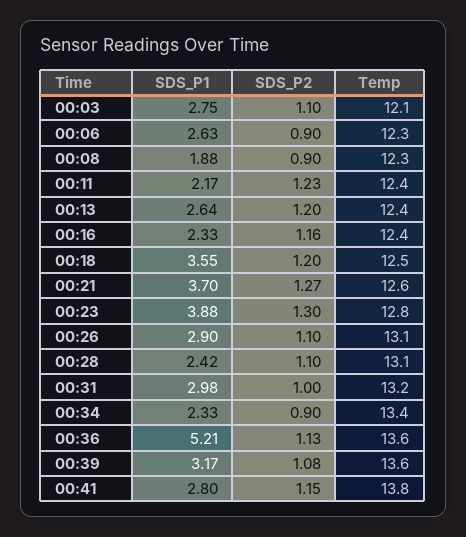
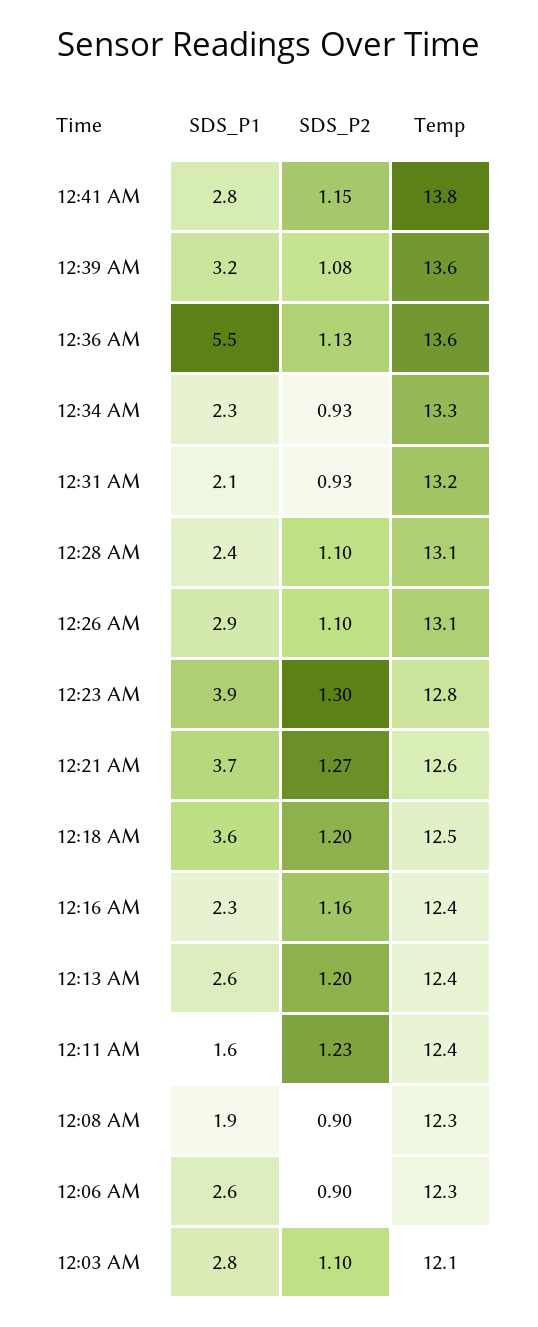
SDS_P1, 00:11: 2.17 -> 1.6
SDS_P1, 00:31: 2.98 -> 2.1
SDS_P2, 00:31: 1 -> 0.93
SDS_P2, 00:34: 0.9 -> 0.93
Temp, 00:34: 13.4 -> 13.3
SDS_P1, 00:36: 5.21 -> 5.5

